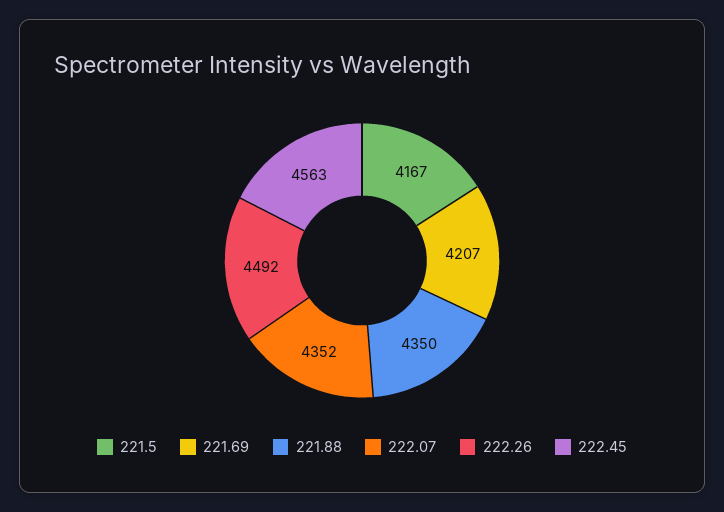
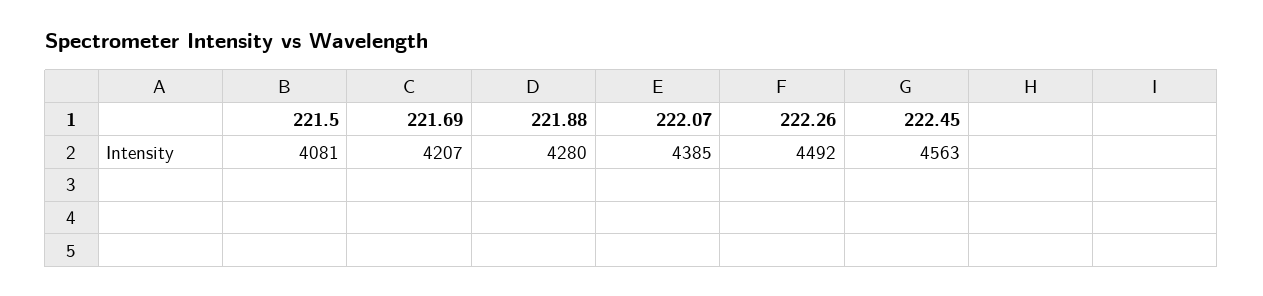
221.5: 4167 -> 4081
221.88: 4350 -> 4280
222.07: 4352 -> 4385

